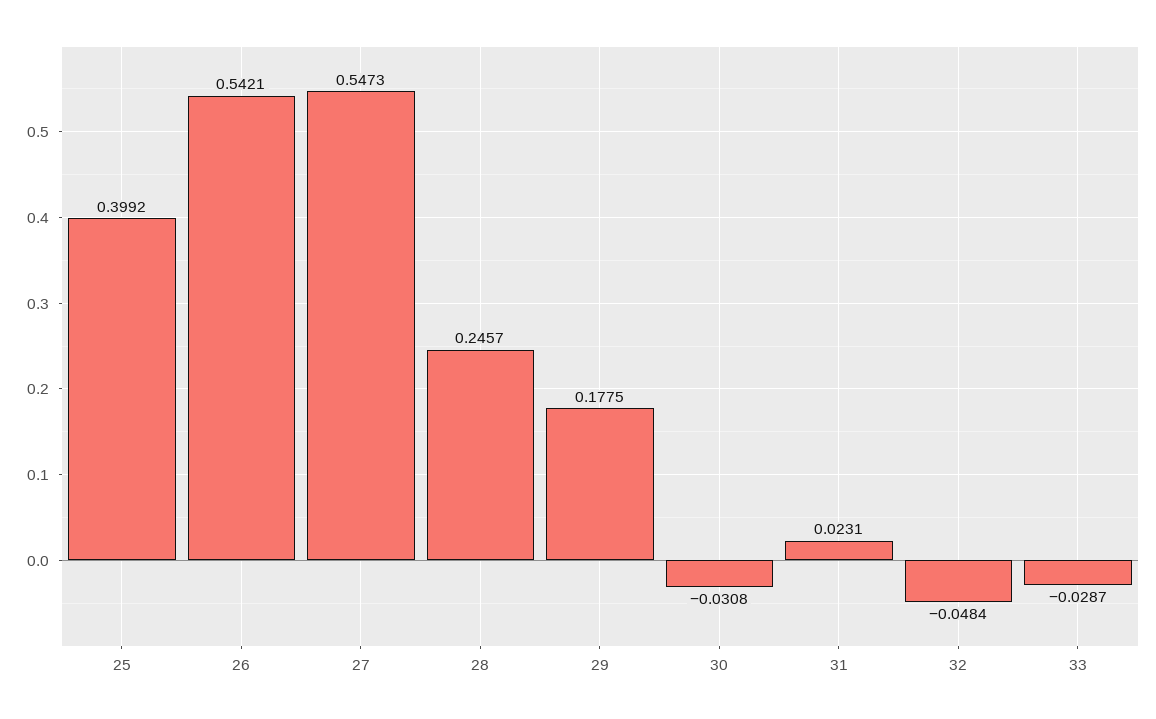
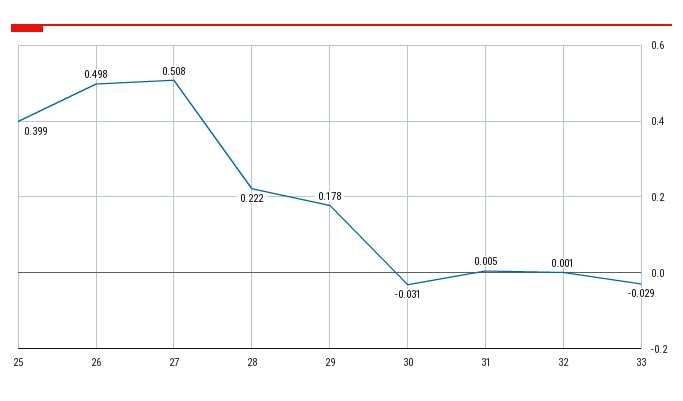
26: 0.5421 -> 0.498
27: 0.5473 -> 0.508
28: 0.2457 -> 0.222
31: 0.0231 -> 0.005
32: -0.0484 -> 0.001

